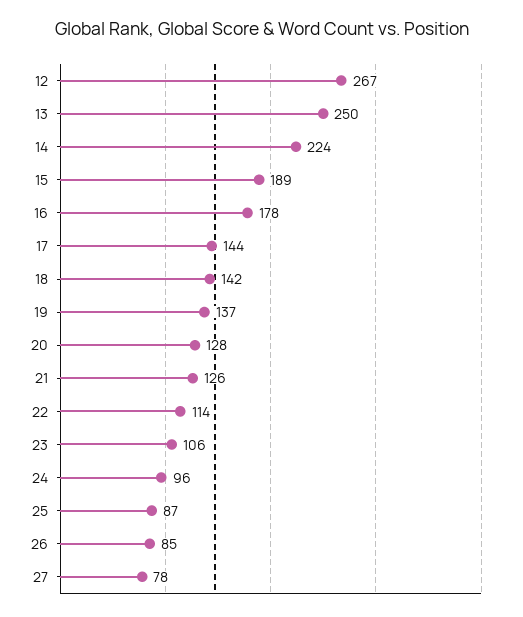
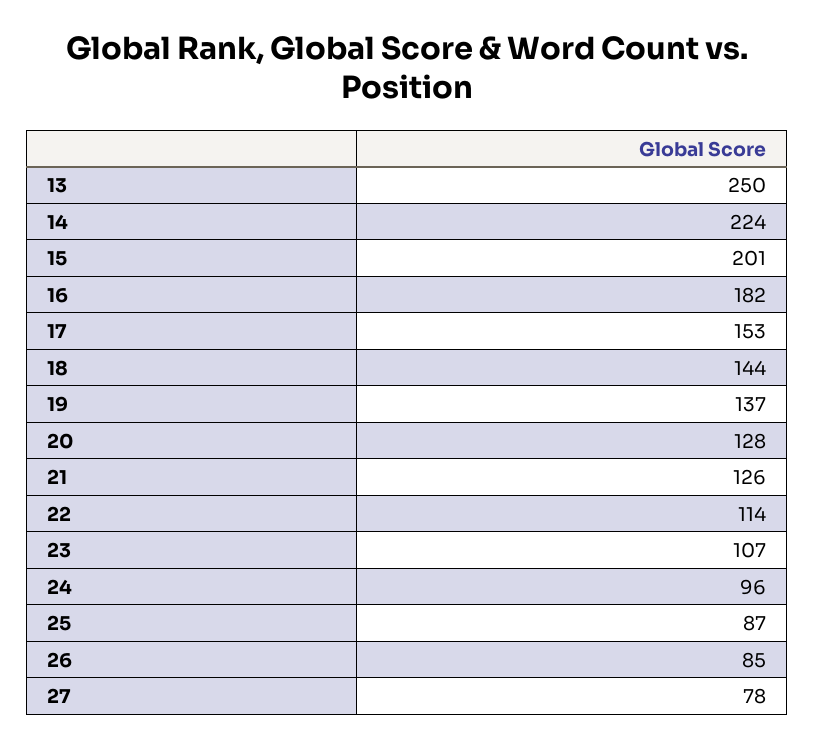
12: 267 -> none
15: 189 -> 201
16: 178 -> 182
17: 144 -> 153
18: 142 -> 144
23: 106 -> 107

